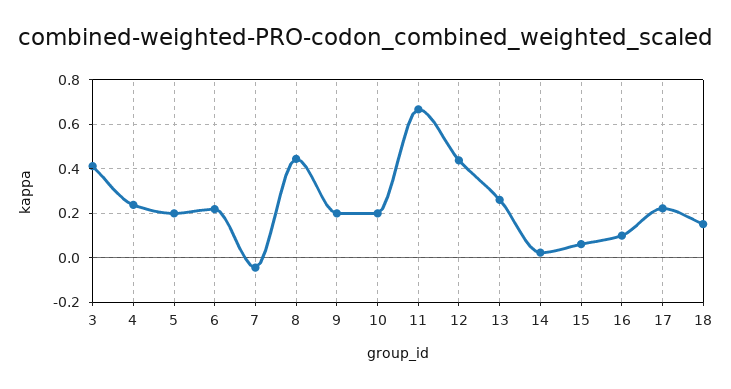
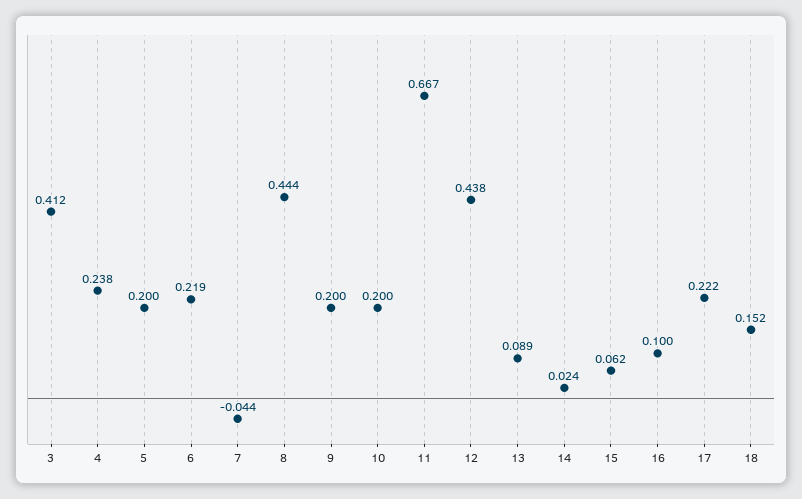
13: 0.25 -> 0.089

